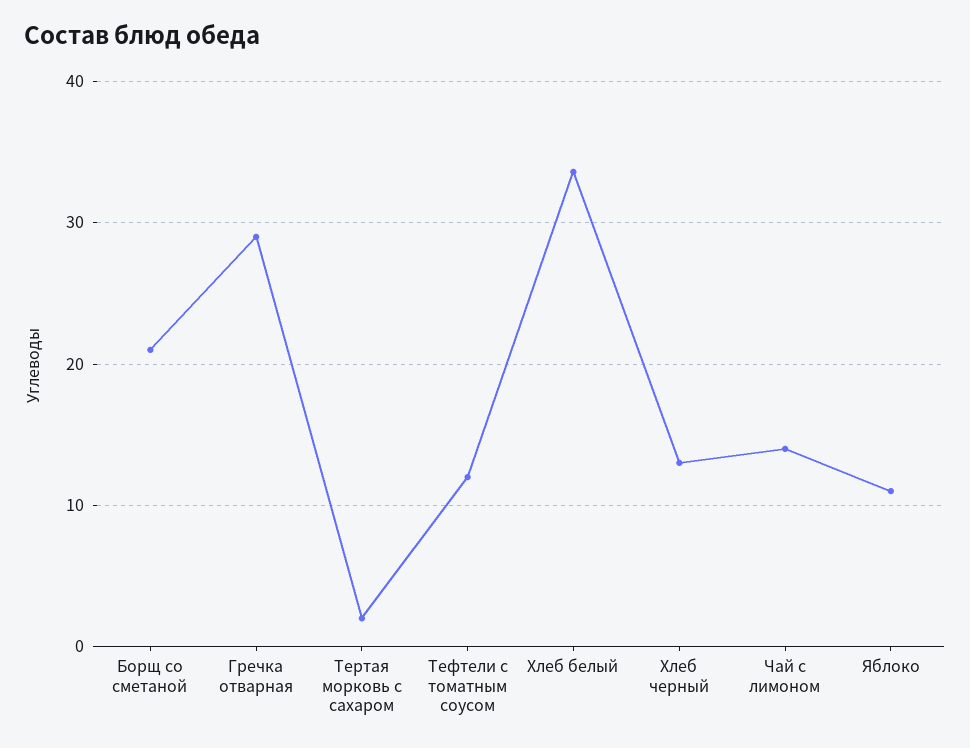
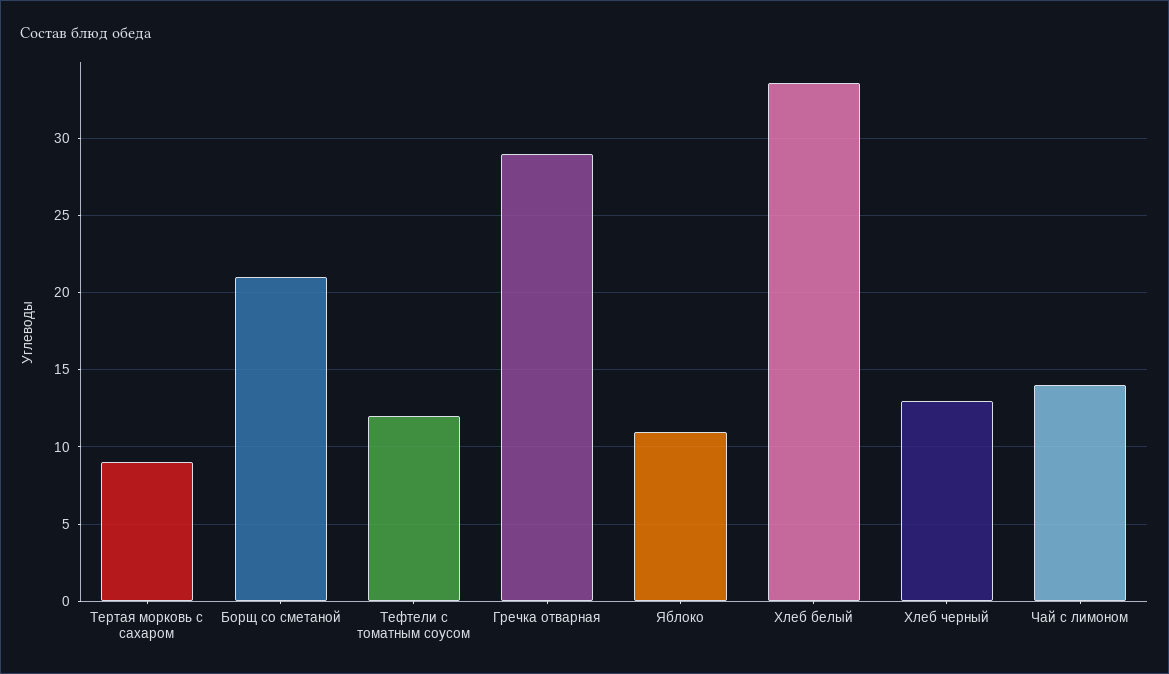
Тертая морковь с сахаром: 2 -> 9

